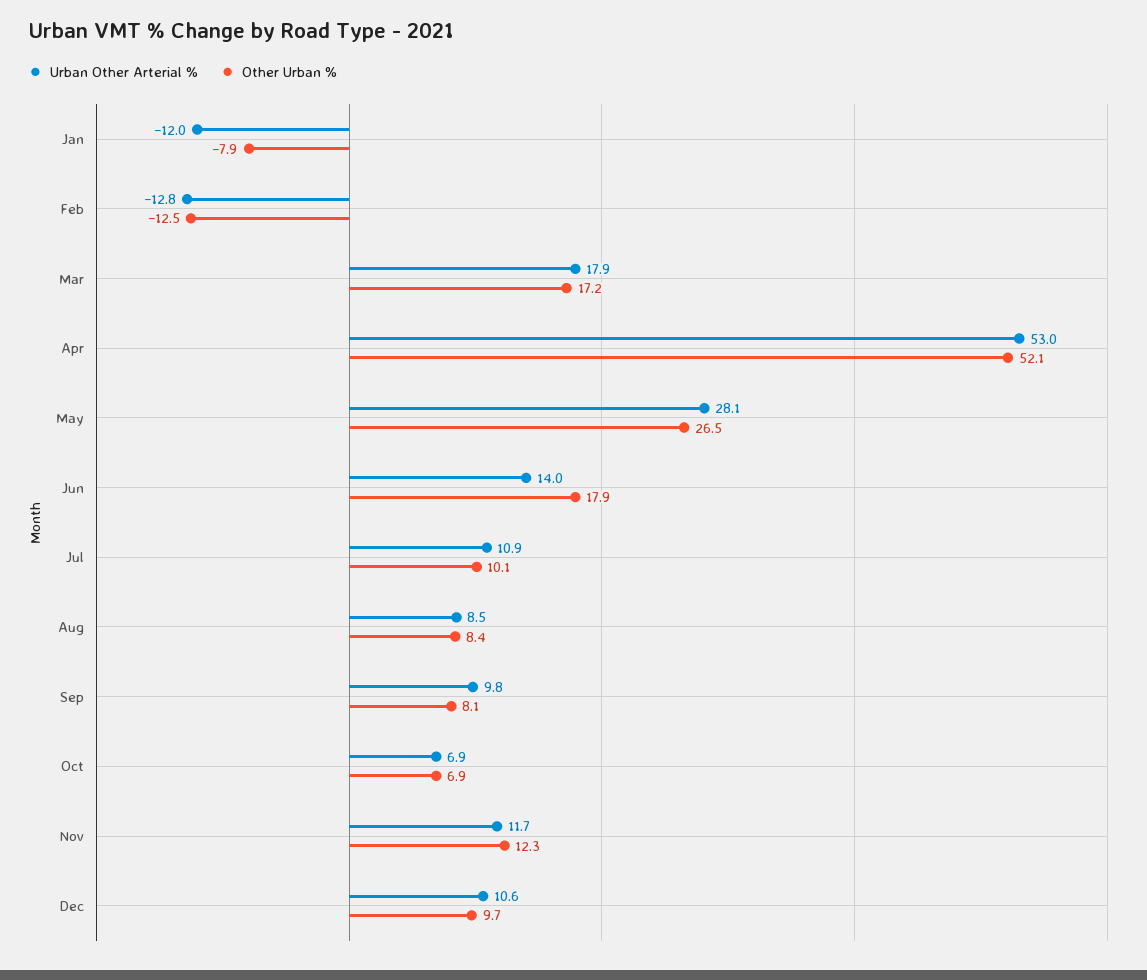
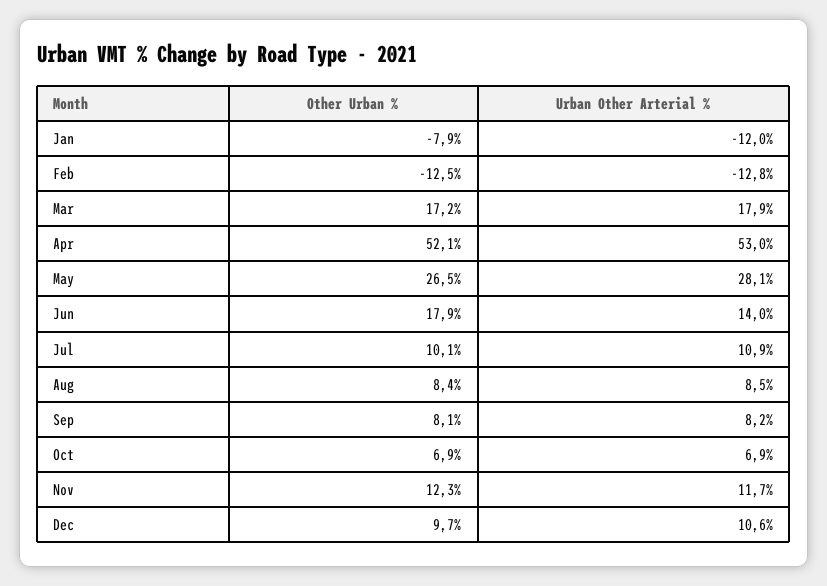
Urban Other Arterial %, Sep: 9.8 -> 8.2

